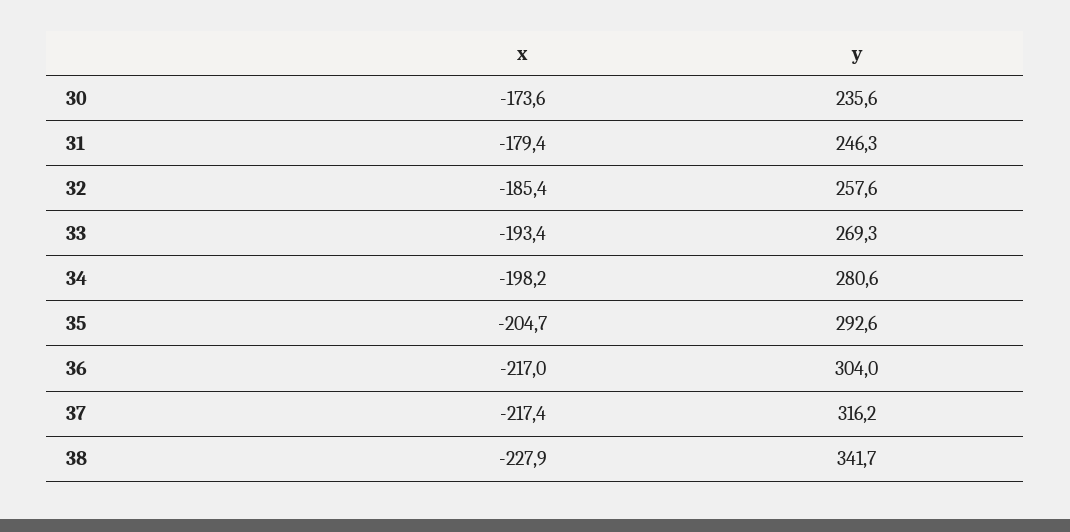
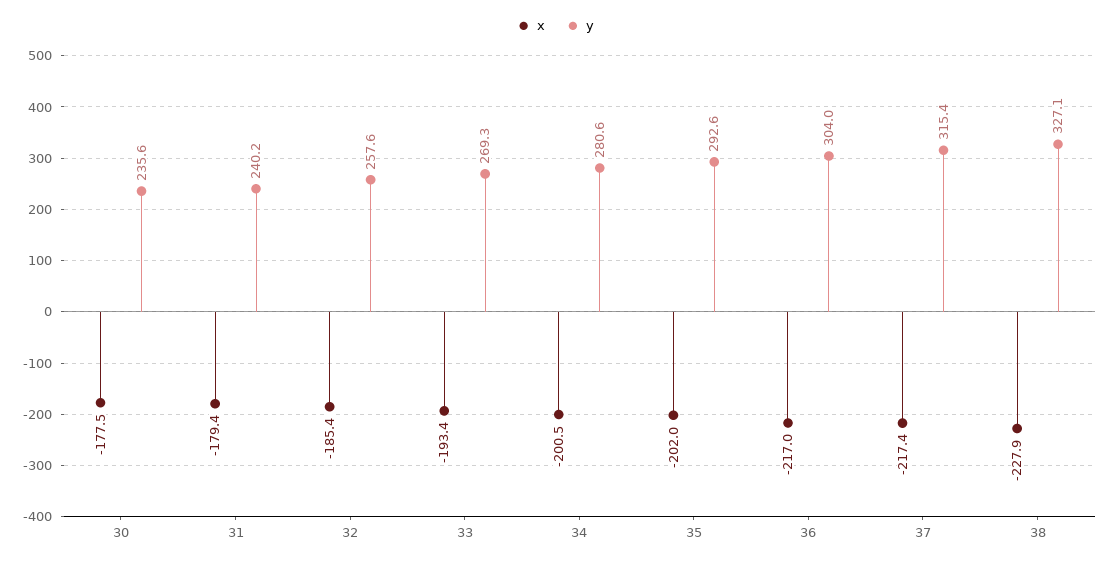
x, 30: -173.6 -> -177.5
y, 31: 246.3 -> 240.2
x, 34: -198.2 -> -200.5
x, 35: -204.7 -> -202
y, 37: 316.2 -> 315.4
y, 38: 341.7 -> 327.1

